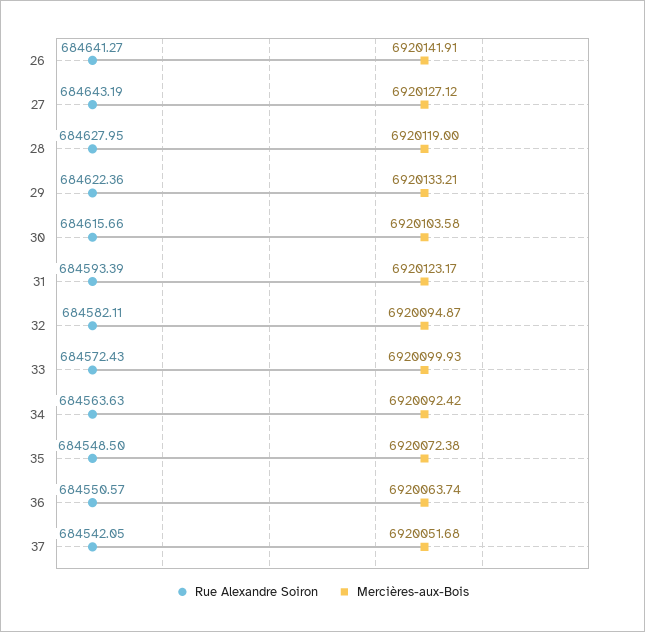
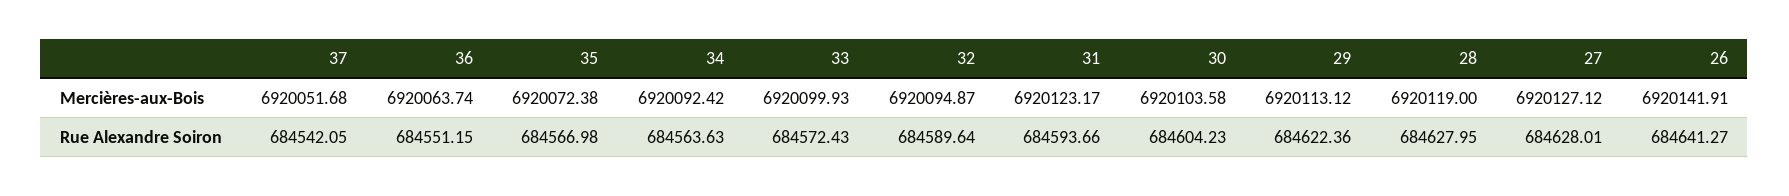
Rue Alexandre Soiron, 27: 684643.19 -> 684628.01
Mercières-aux-Bois, 29: 6920133.21 -> 6920113.12
Rue Alexandre Soiron, 30: 684615.66 -> 684604.23
Rue Alexandre Soiron, 31: 684593.39 -> 684593.66
Rue Alexandre Soiron, 32: 684582.11 -> 684589.64
Rue Alexandre Soiron, 35: 684548.5 -> 684566.98
Rue Alexandre Soiron, 36: 684550.57 -> 684551.15

